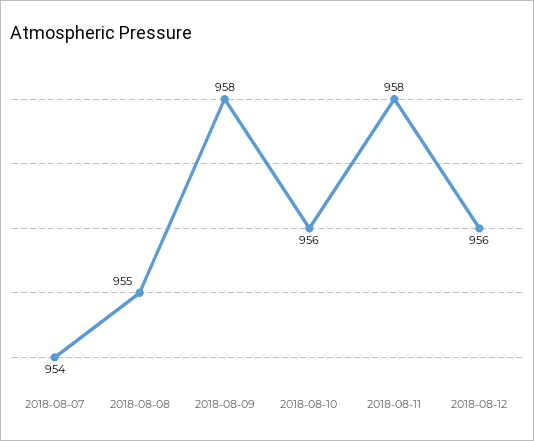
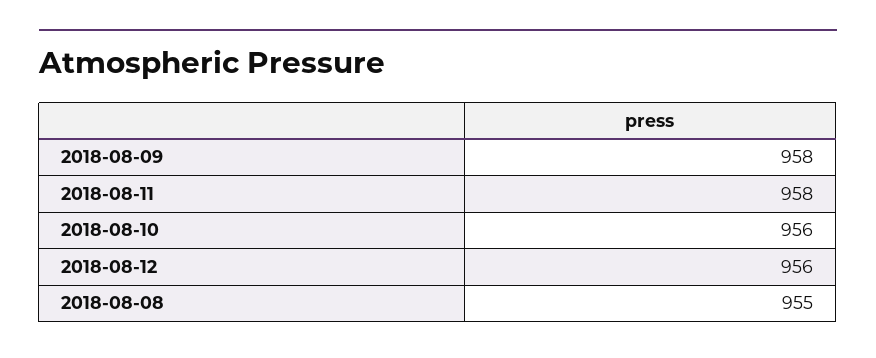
2018-08-07: 954 -> none

